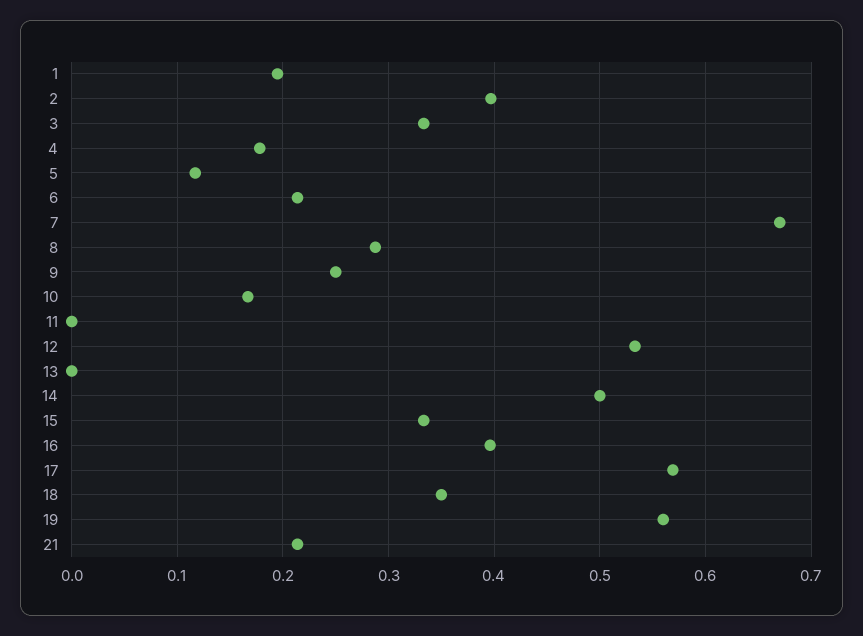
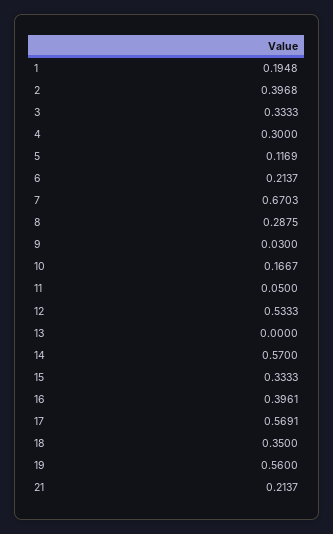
4: 0.18 -> 0.3
9: 0.25 -> 0.03
11: 0 -> 0.05
14: 0.5 -> 0.57

